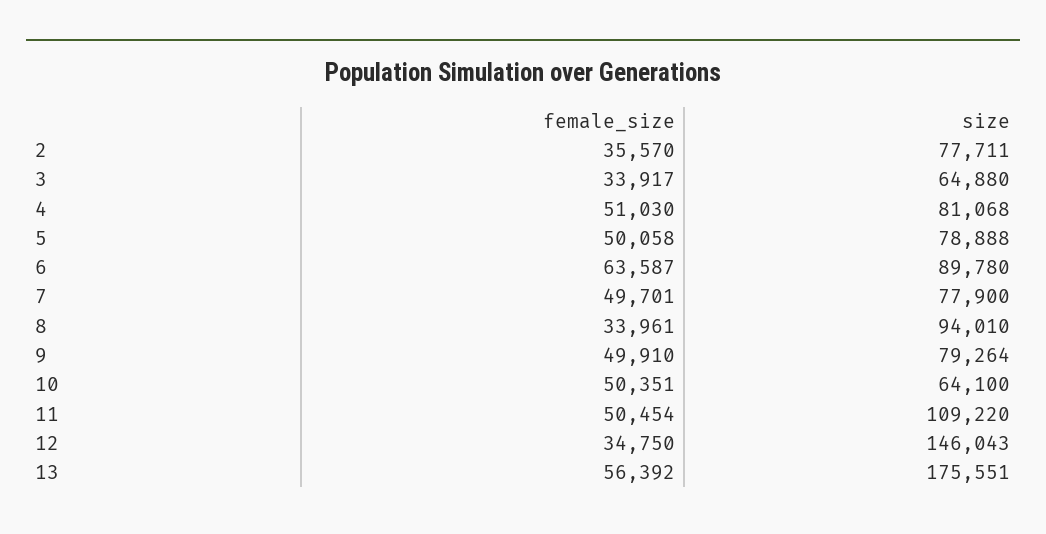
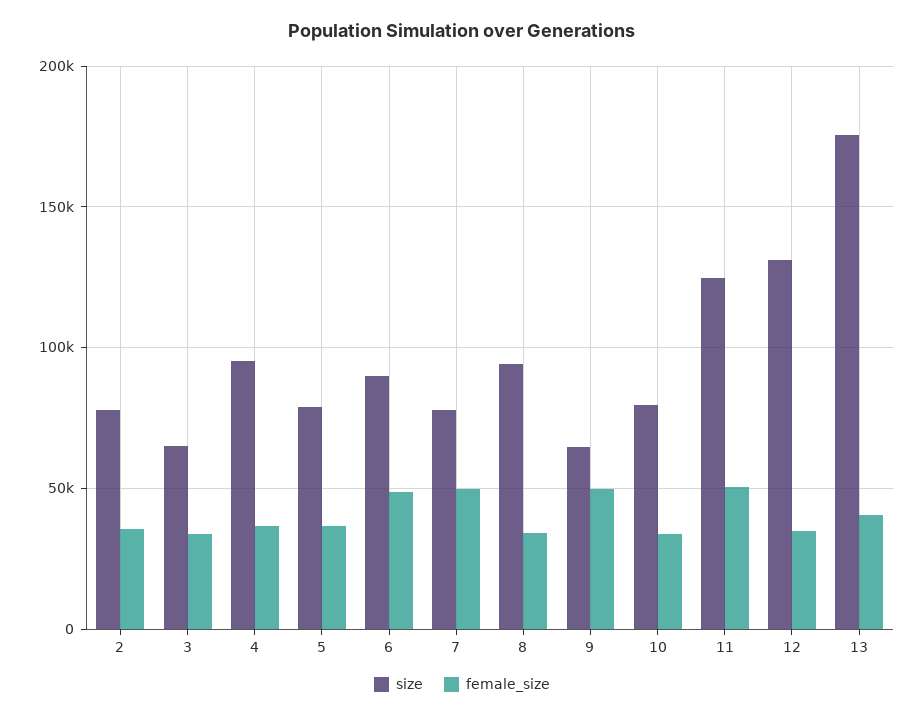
female_size, 4: 51030 -> 35000
size, 4: 81068 -> 95000
female_size, 5: 50058 -> 35000
female_size, 6: 63587 -> 50000
size, 9: 79264 -> 65000
female_size, 10: 50351 -> 35000
size, 10: 64100 -> 80000
size, 11: 109220 -> 125000
size, 12: 146043 -> 130000
female_size, 13: 56392 -> 40000

